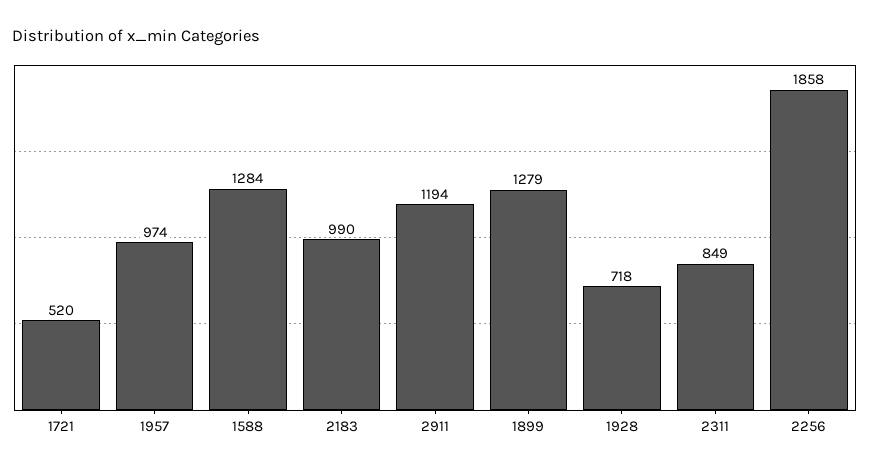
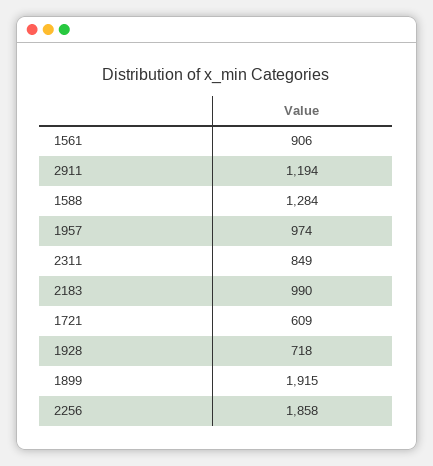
1721: 520 -> 609
1899: 1279 -> 1915
1561: none -> 906

